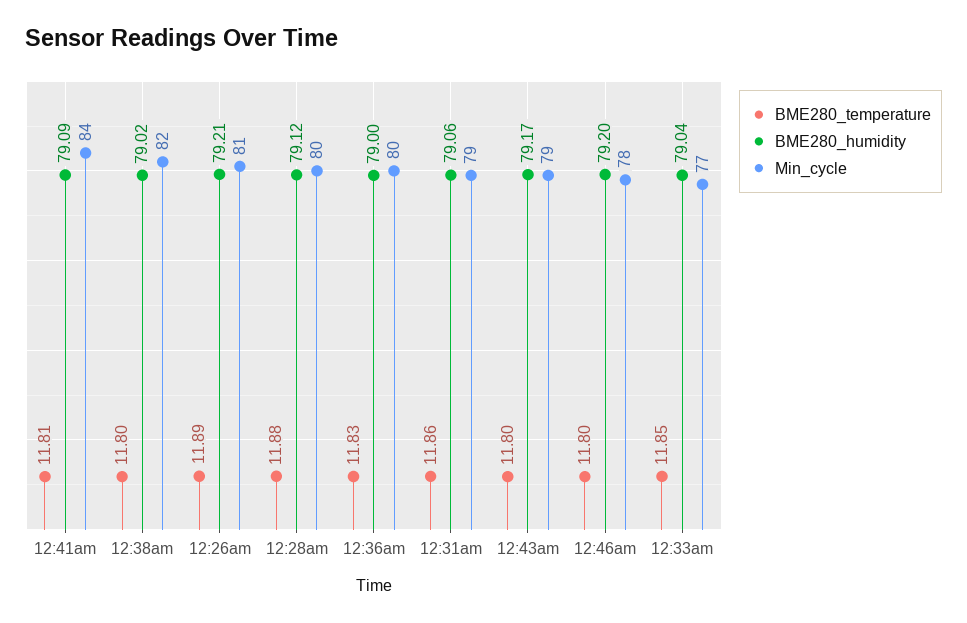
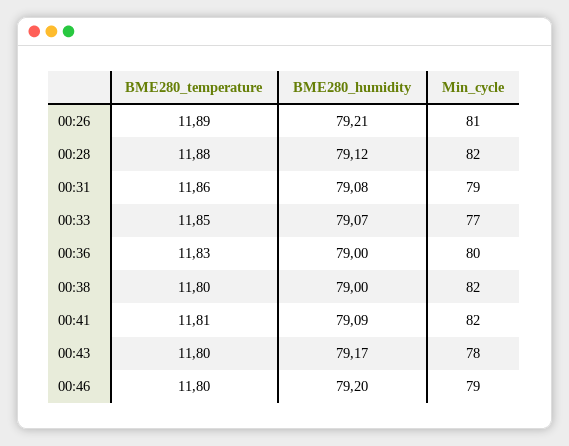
Min_cycle, 12:41am: 84 -> 82
BME280_humidity, 12:38am: 79.02 -> 79
Min_cycle, 12:28am: 80 -> 82
BME280_humidity, 12:31am: 79.06 -> 79.08
Min_cycle, 12:43am: 79 -> 78
Min_cycle, 12:46am: 78 -> 79
BME280_humidity, 12:33am: 79.04 -> 79.07

